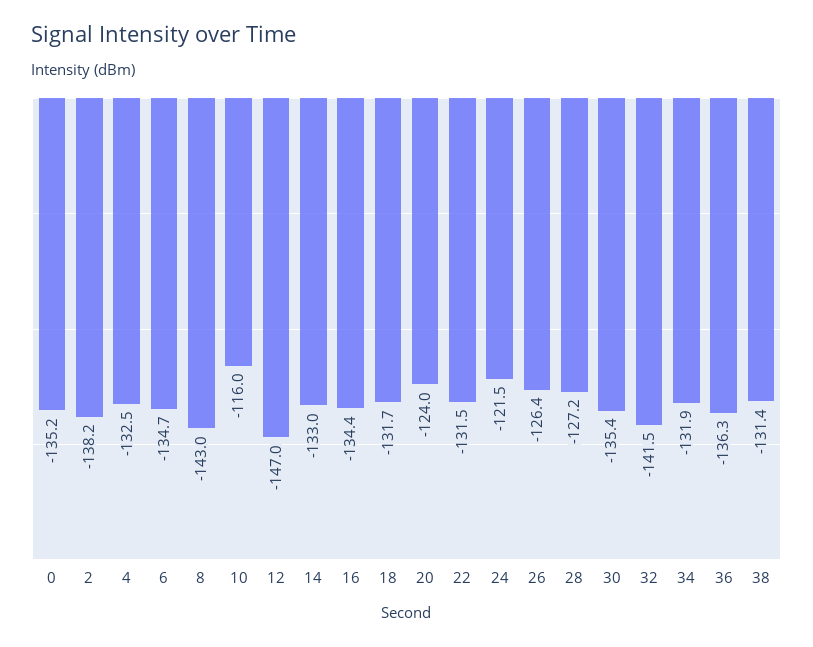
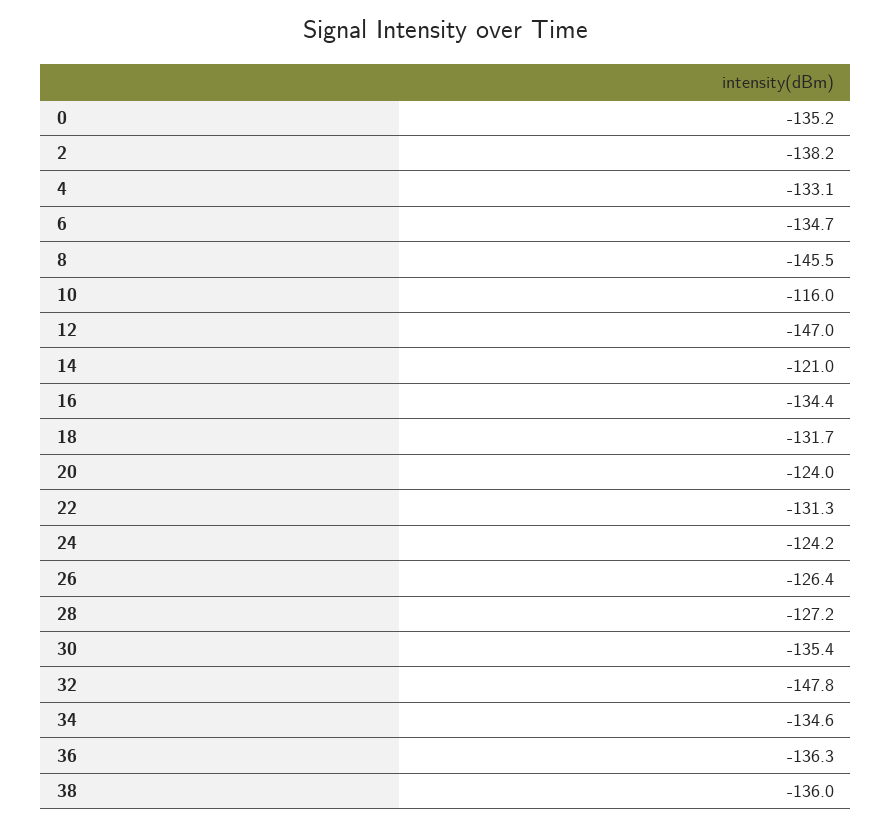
4: -132.5 -> -133.1
8: -143 -> -145.5
14: -133 -> -121
22: -131.5 -> -131.3
24: -121.5 -> -124.2
32: -141.5 -> -147.8
34: -131.9 -> -134.6
38: -131.4 -> -136

